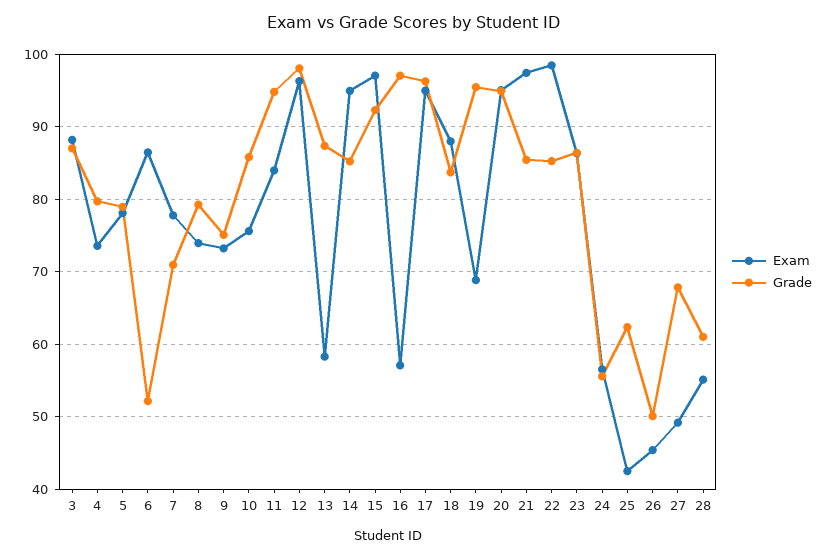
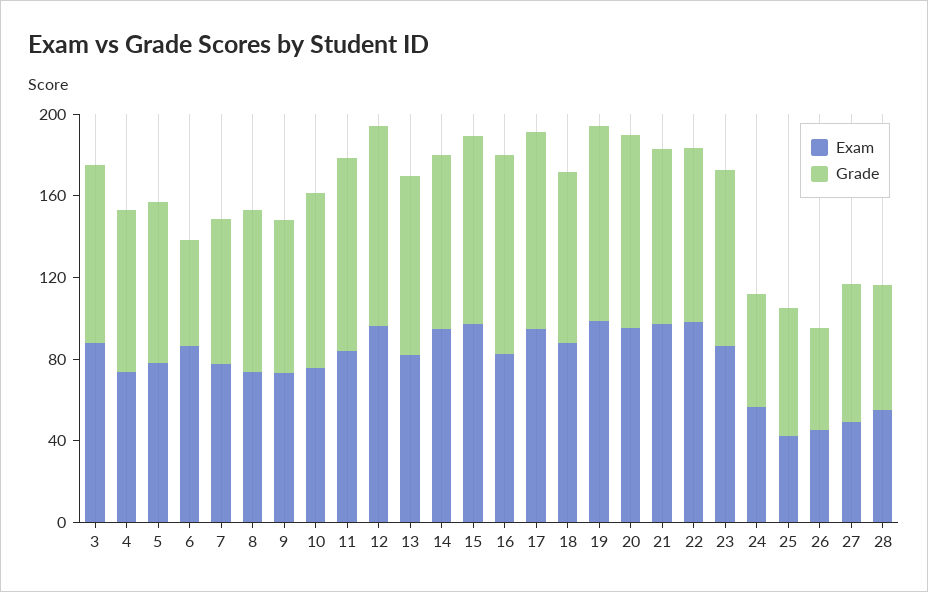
Exam, 13: 58 -> 80
Exam, 16: 57 -> 80
Exam, 19: 69 -> 100

